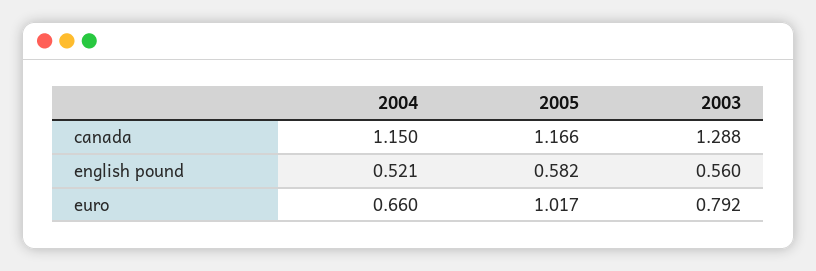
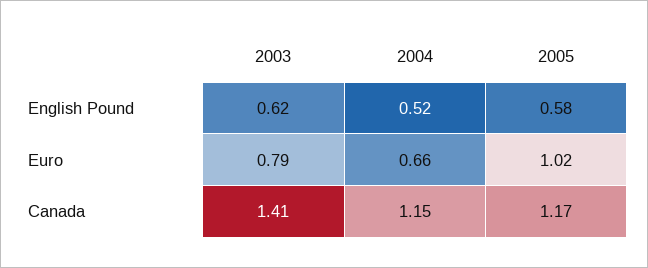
2003, canada: 1.288 -> 1.41
2003, english pound: 0.56 -> 0.62

